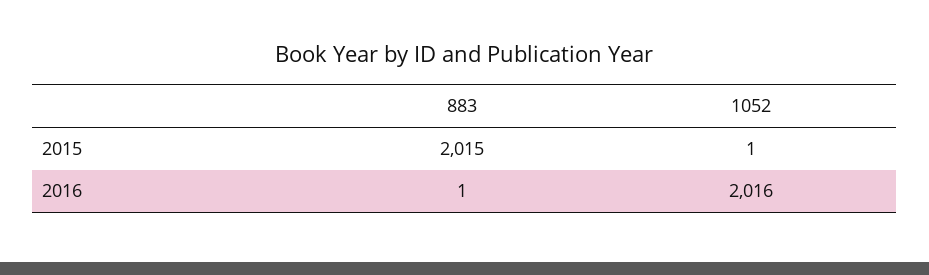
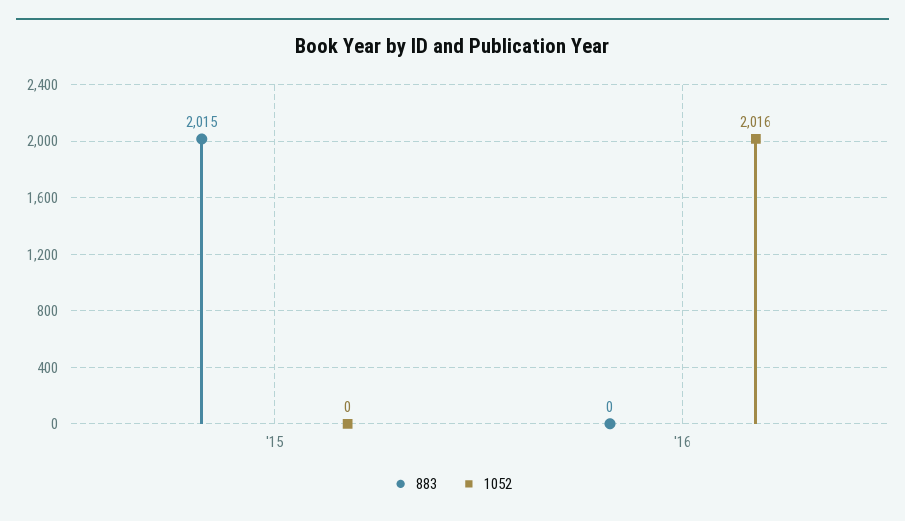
1052, 2015: 1 -> 0
883, 2016: 1 -> 0

